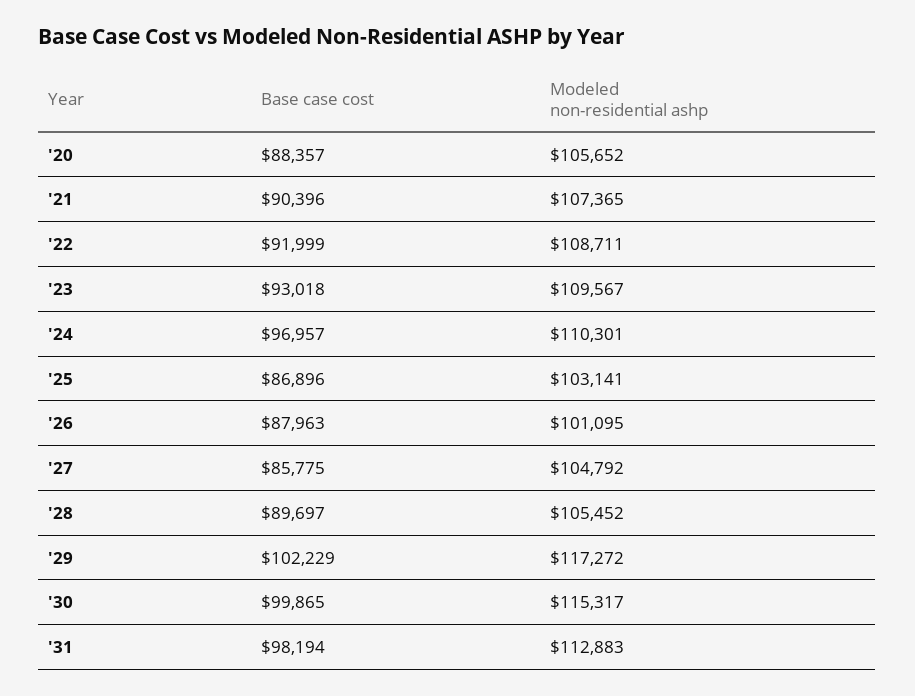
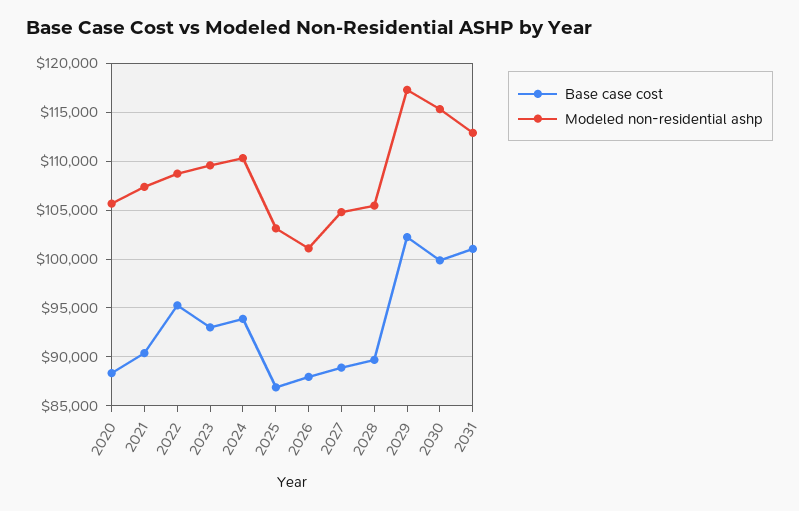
Base case cost, '22: 91999 -> 95000
Base case cost, '24: 96957 -> 94000
Base case cost, '27: 85775 -> 89000
Base case cost, '31: 98194 -> 101000

